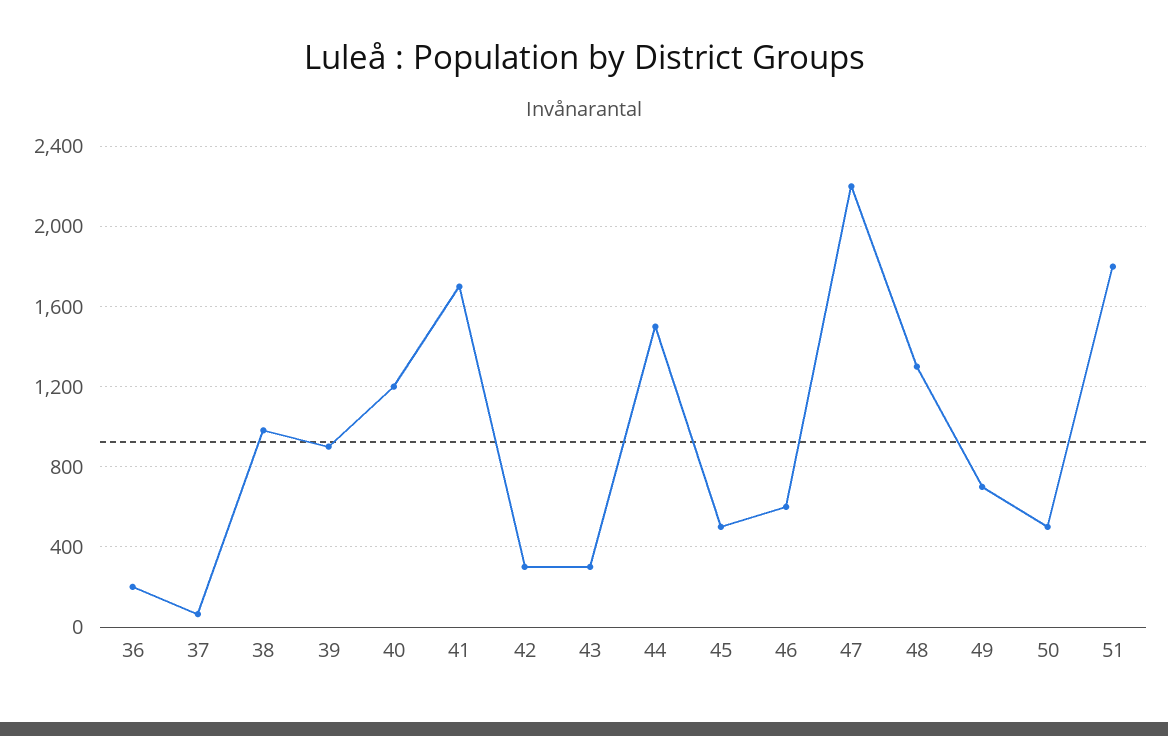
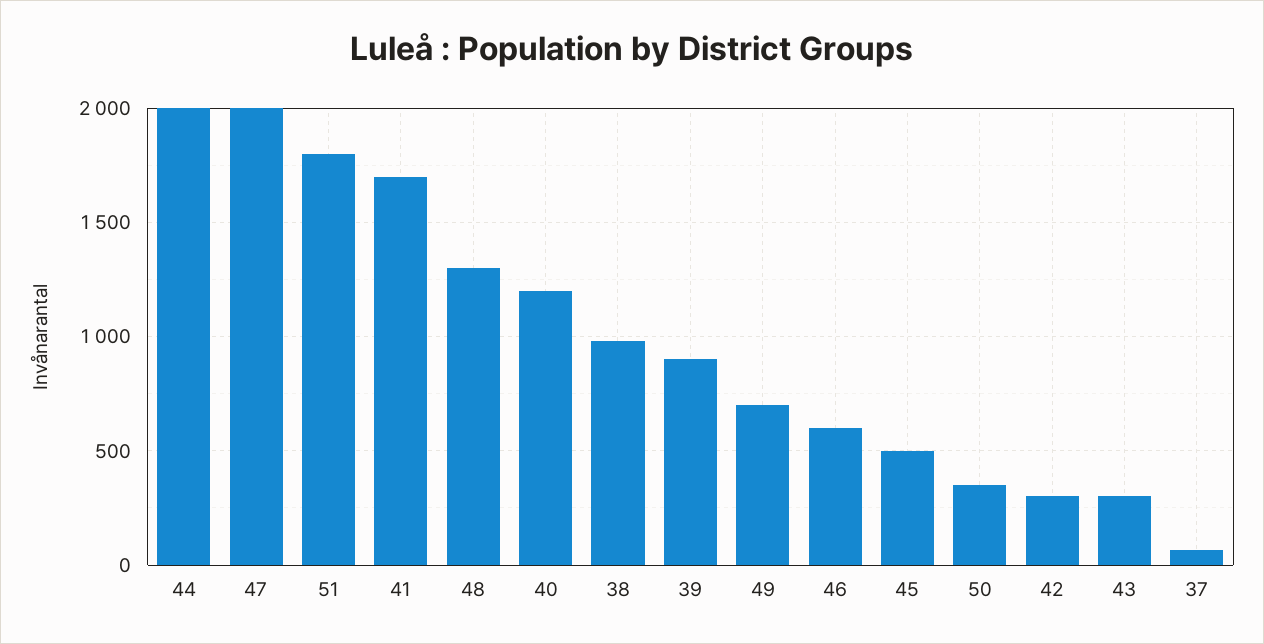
36: 200 -> none
44: 1500 -> 2000
47: 2200 -> 2000
50: 500 -> 350

